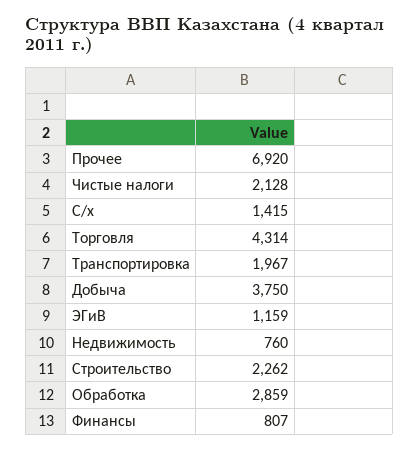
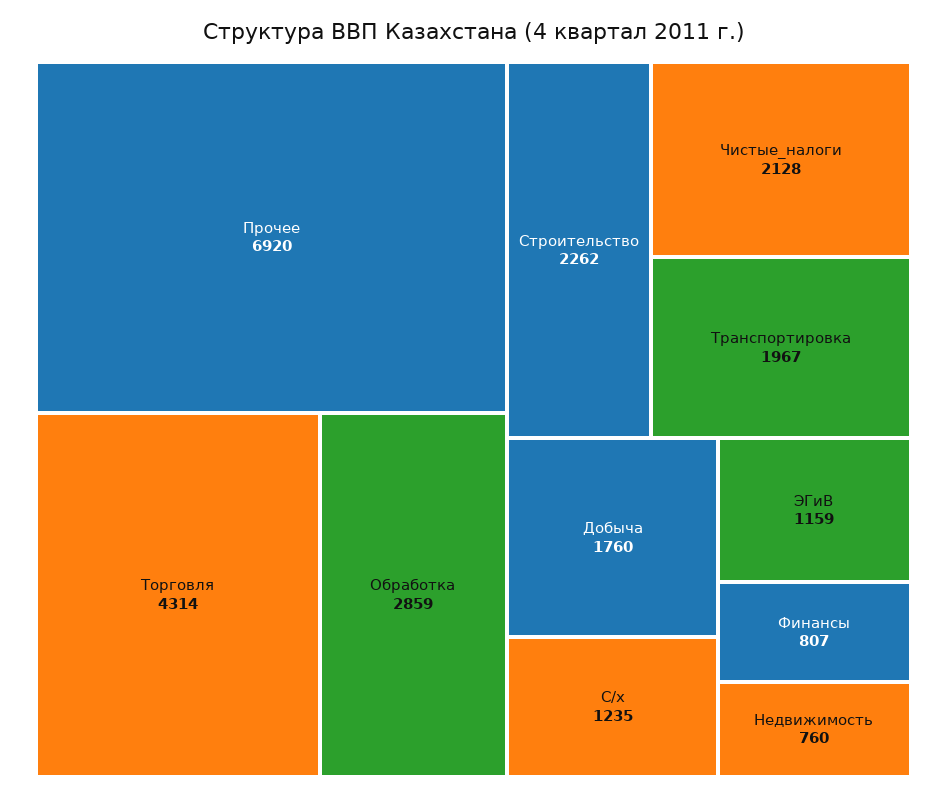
С/х: 1415 -> 1235
Добыча: 3750 -> 1760

